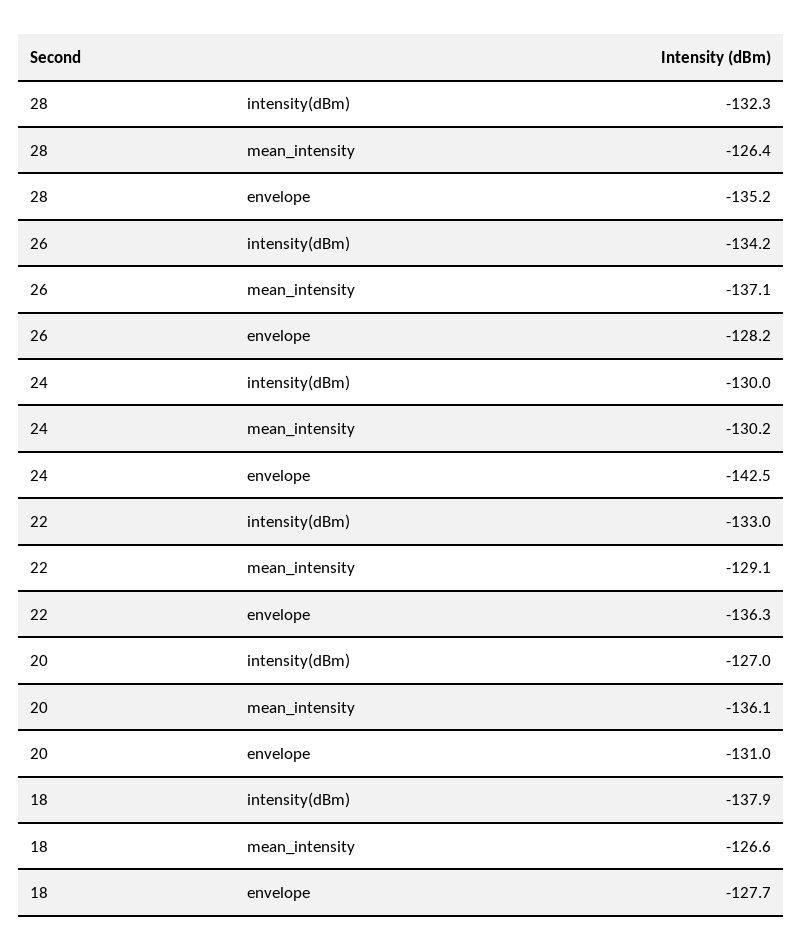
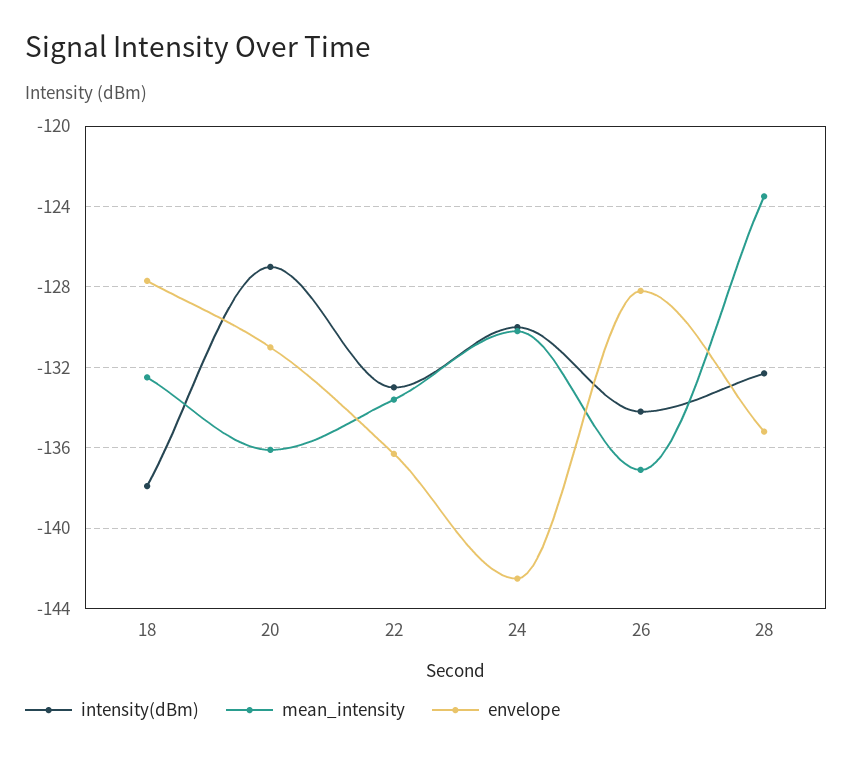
mean_intensity, 28: -126.4 -> -123.5
mean_intensity, 22: -129.1 -> -133.5
mean_intensity, 18: -126.6 -> -132.5

